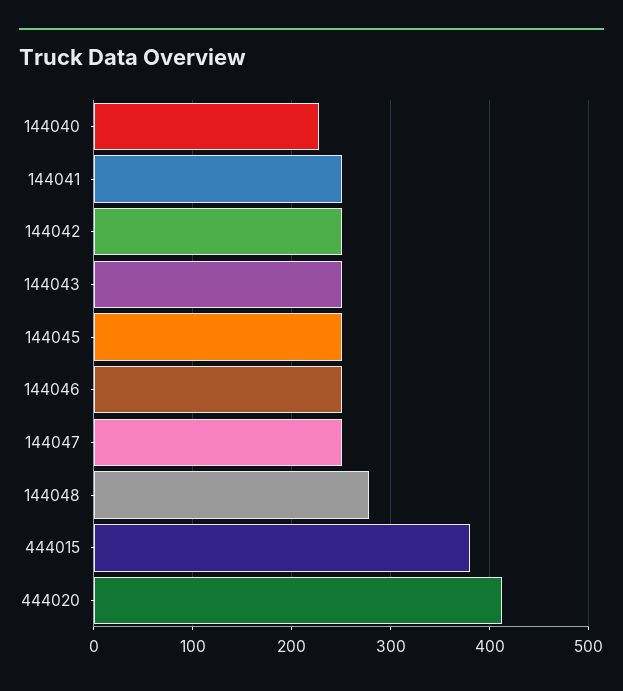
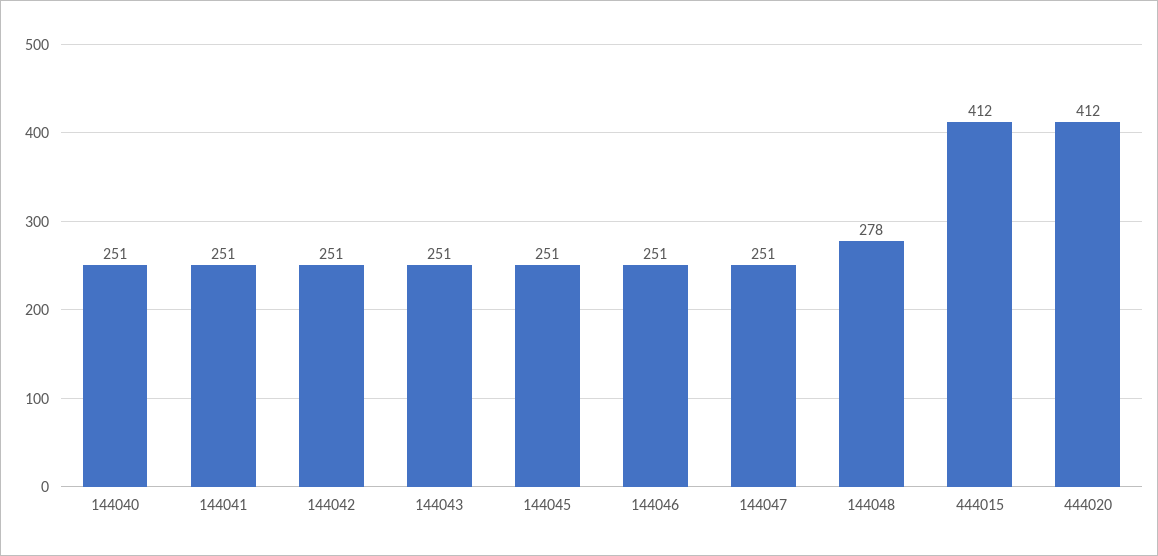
144040: 230 -> 251
444015: 380 -> 412

